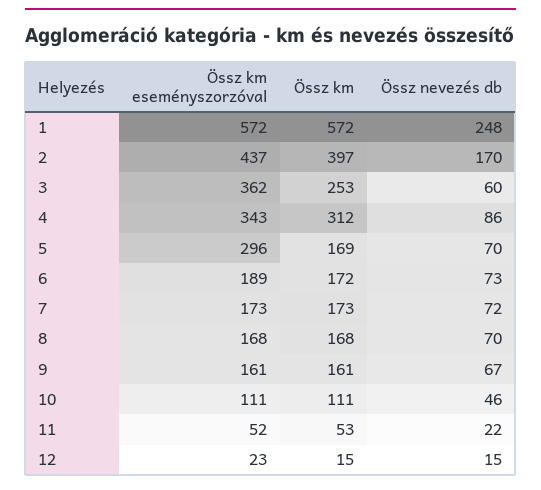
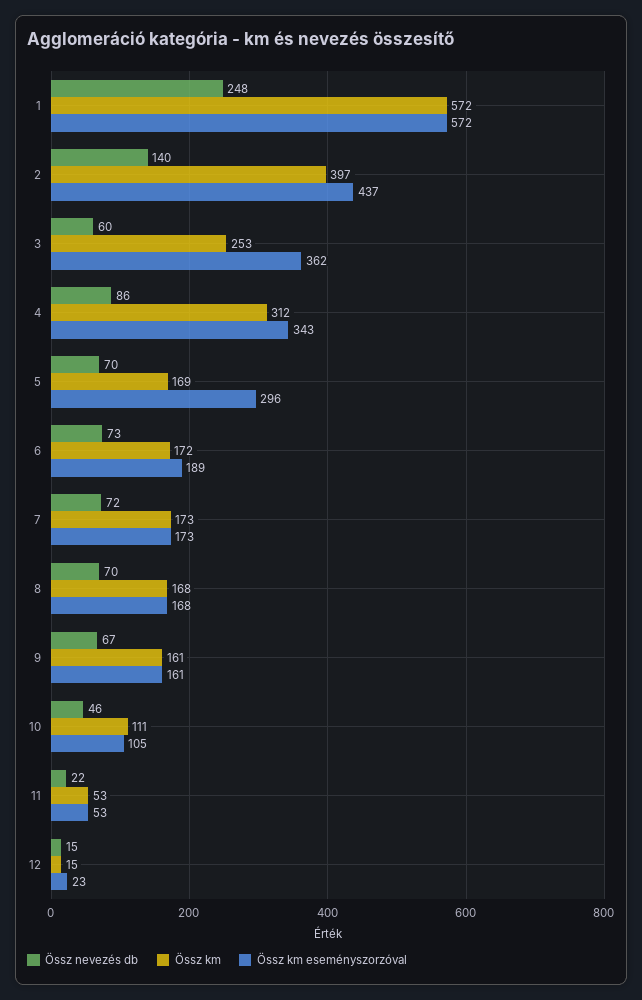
Össz nevezés db, 2: 170 -> 140
Össz km eseményszorzóval, 10: 111 -> 105
Össz km eseményszorzóval, 11: 52 -> 53

